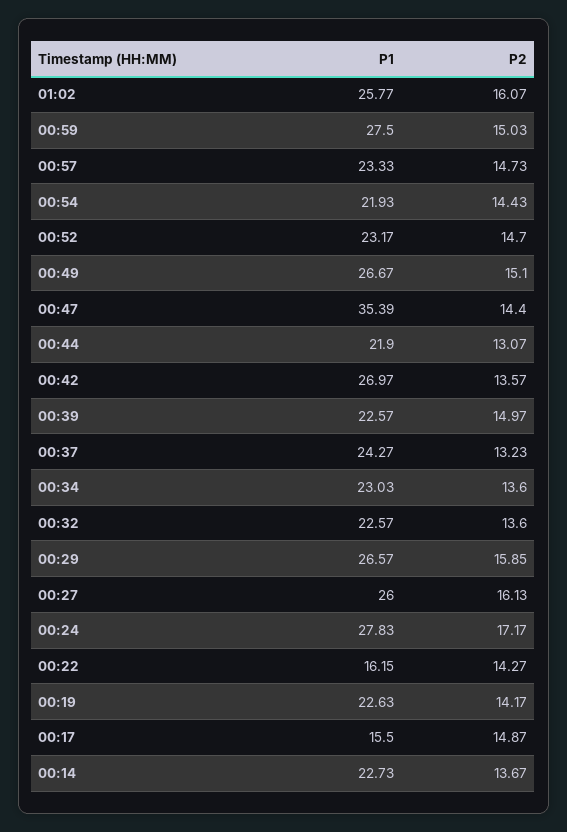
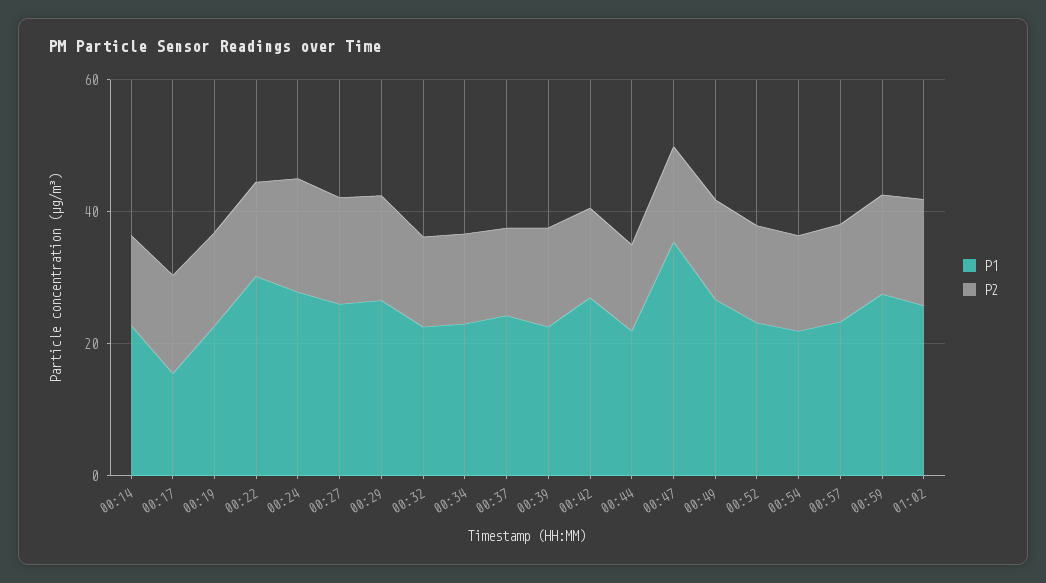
P1, 00:22: 16.15 -> 30

